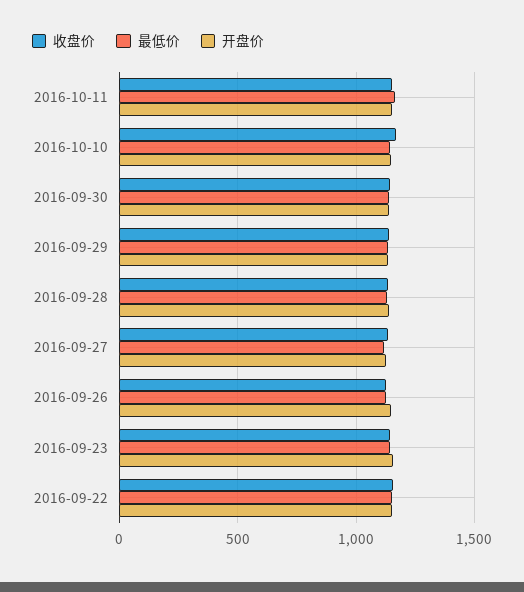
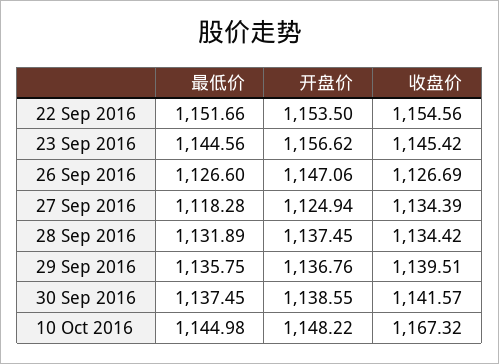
收盘价, 2016-10-11: 1150 -> none
最低价, 2016-10-11: 1150 -> none
开盘价, 2016-10-11: 1150 -> none

